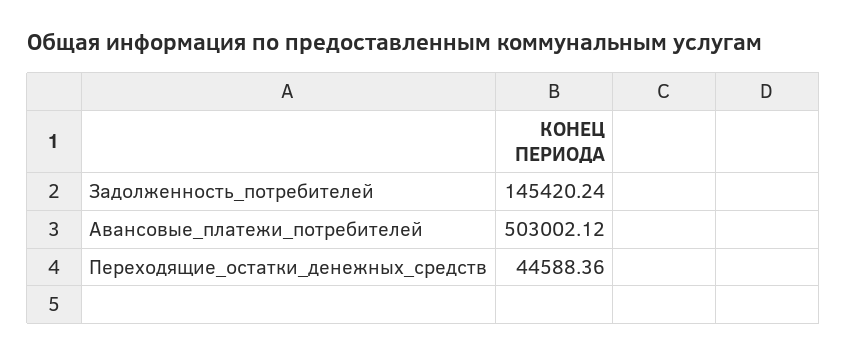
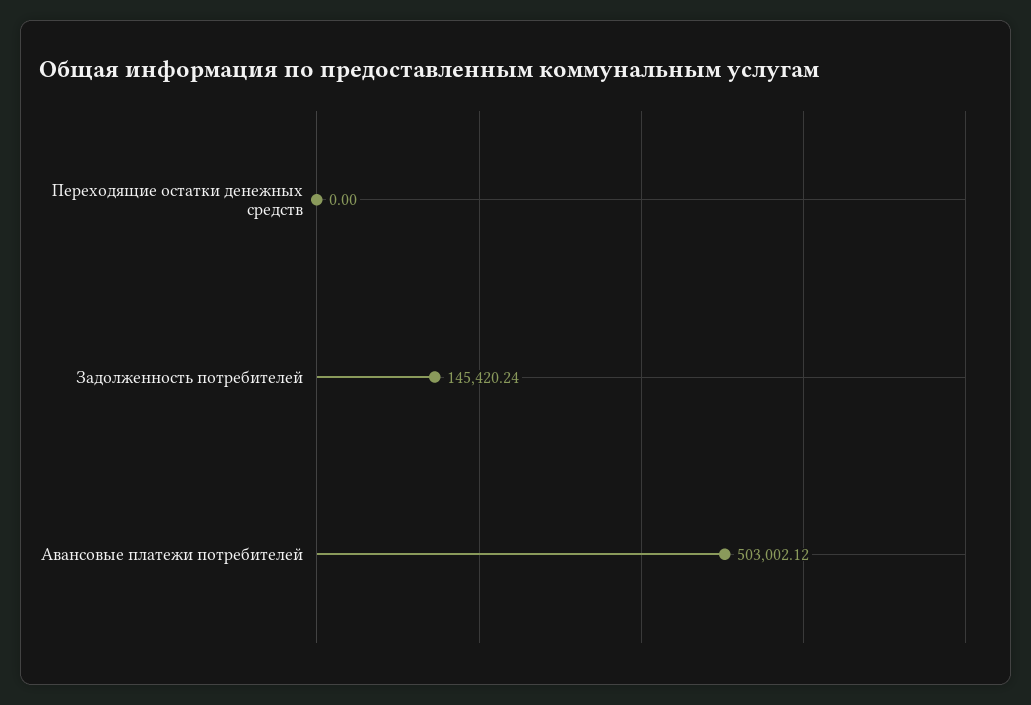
Переходящие_остатки_денежных_средств: 44588.36 -> 0

